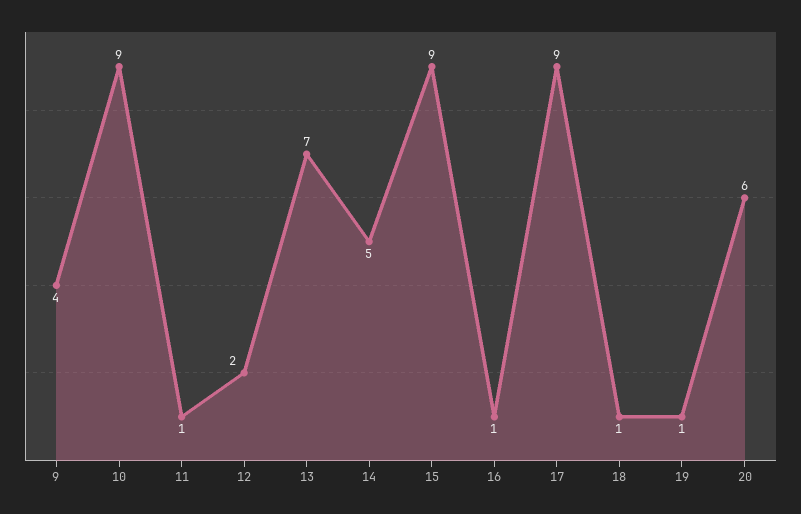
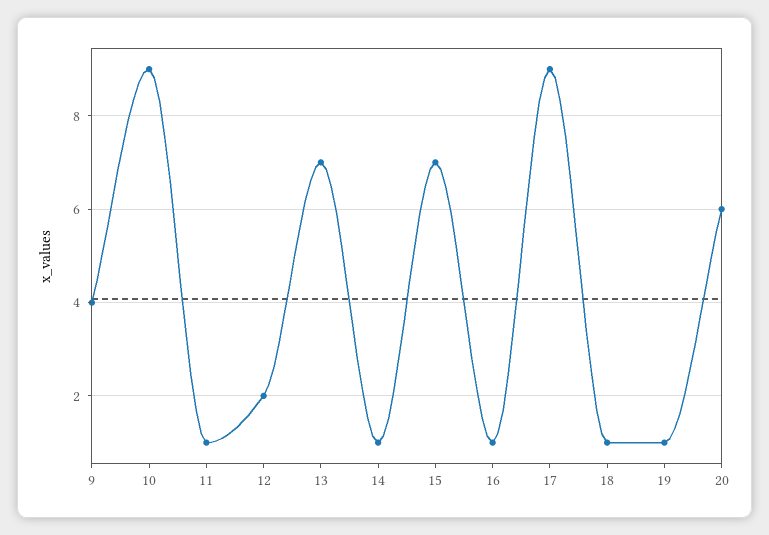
14: 5 -> 1
15: 9 -> 7

